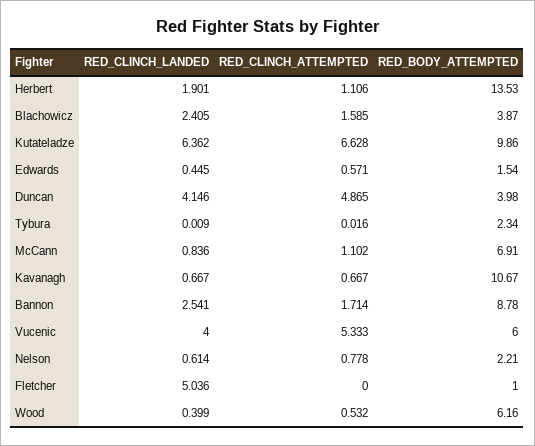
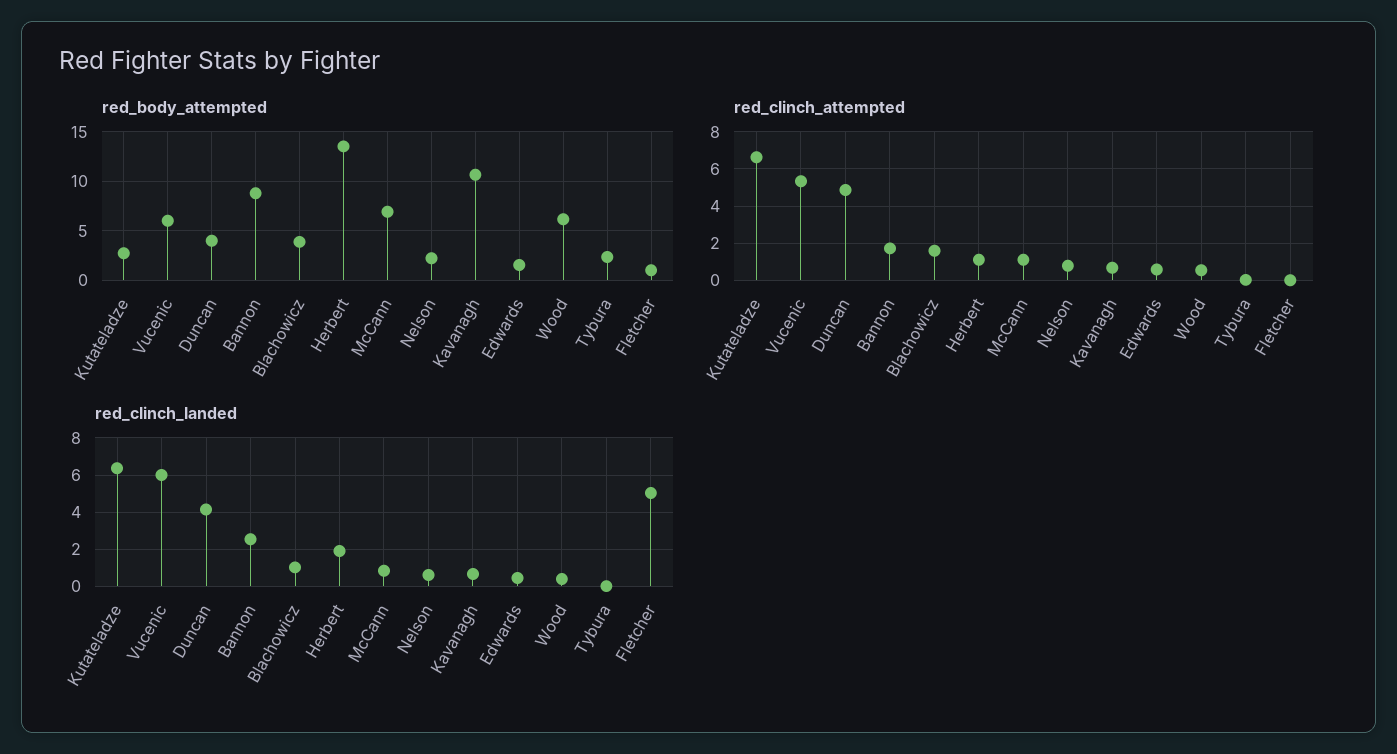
RED_CLINCH_LANDED, Blachowicz: 2.405 -> 1
RED_BODY_ATTEMPTED, Kutateladze: 9.86 -> 3
RED_CLINCH_LANDED, Vucenic: 4 -> 6

